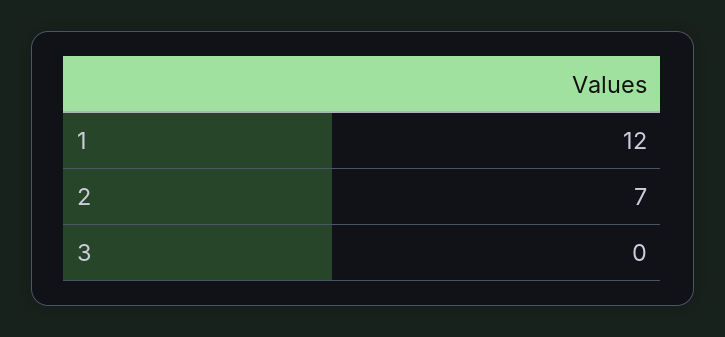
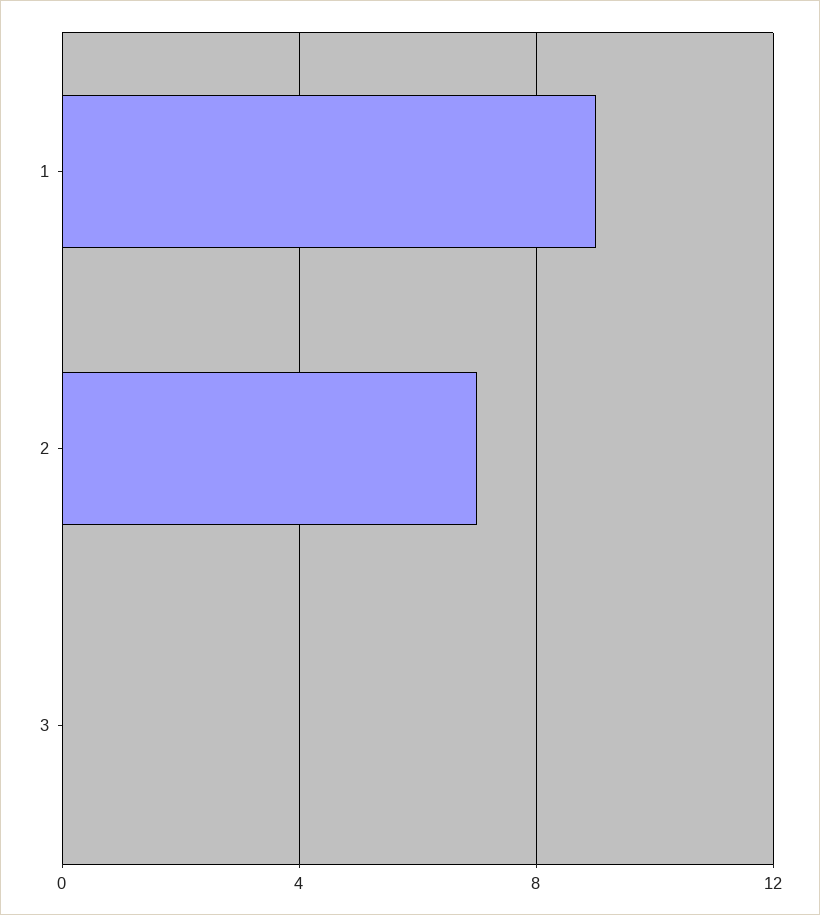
1: 12 -> 9

